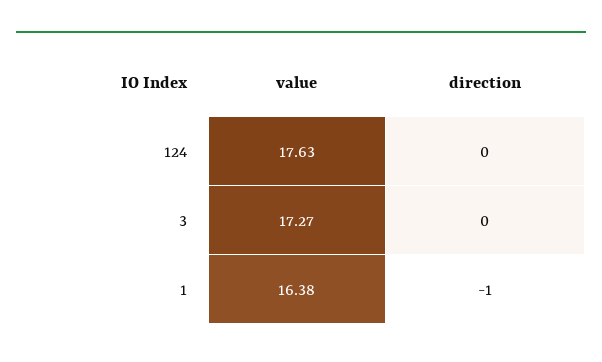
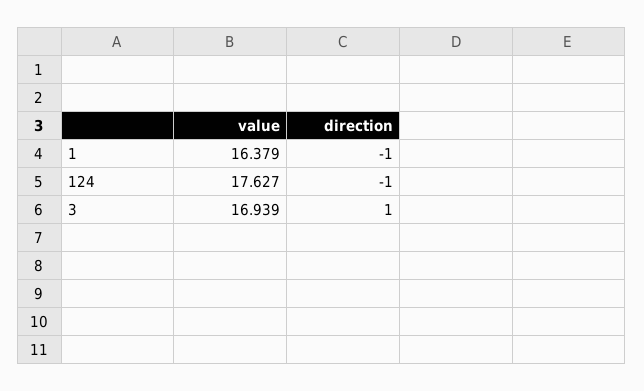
direction, 124: 0 -> -1
value, 3: 17.27 -> 16.939
direction, 3: 0 -> 1

